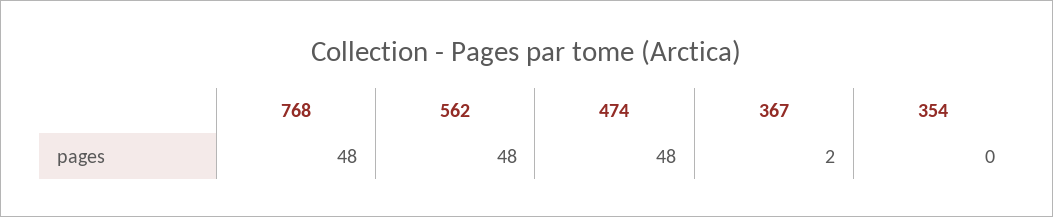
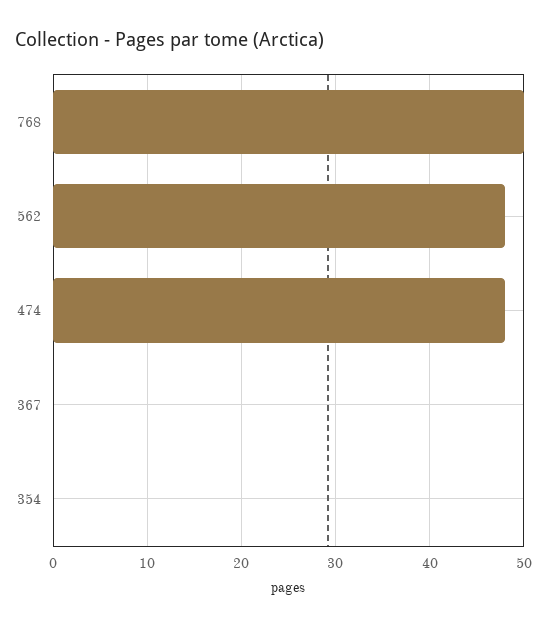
768: 48 -> 50
367: 2 -> 0

